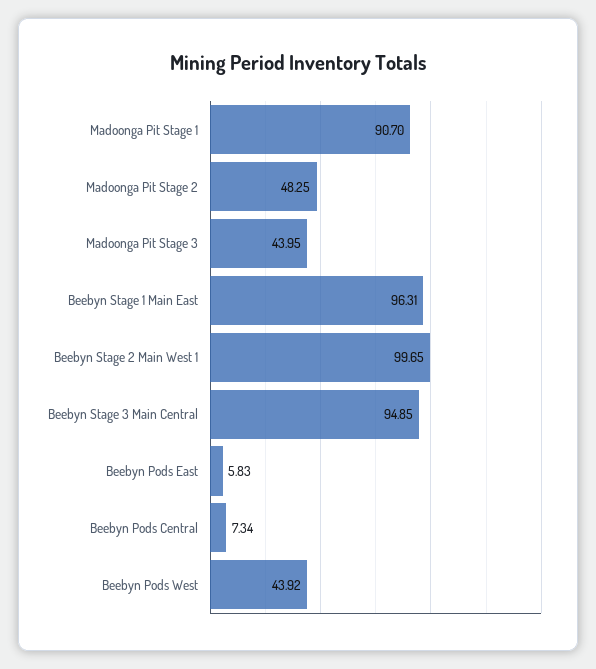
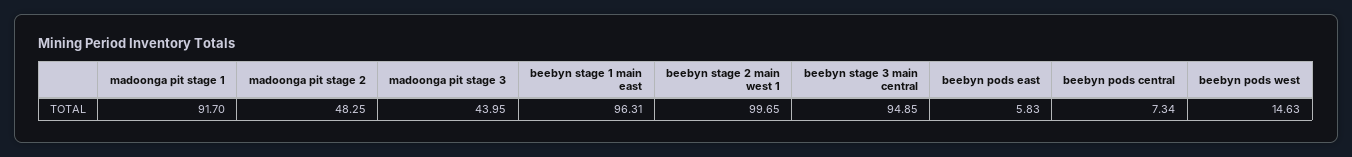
Madoonga Pit Stage 1: 90.7 -> 91.7
Beebyn Pods West: 43.92 -> 14.63

